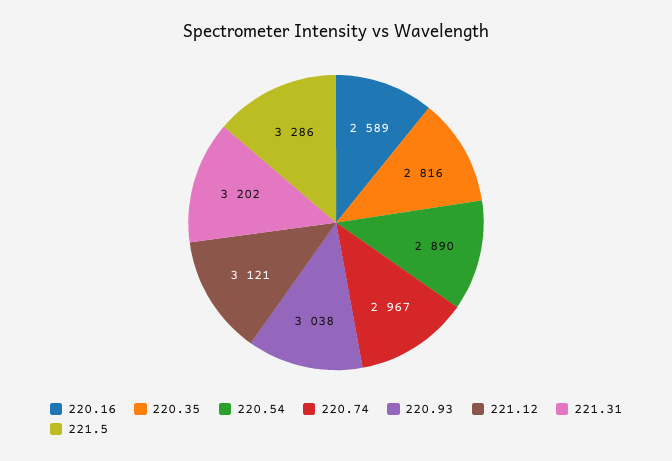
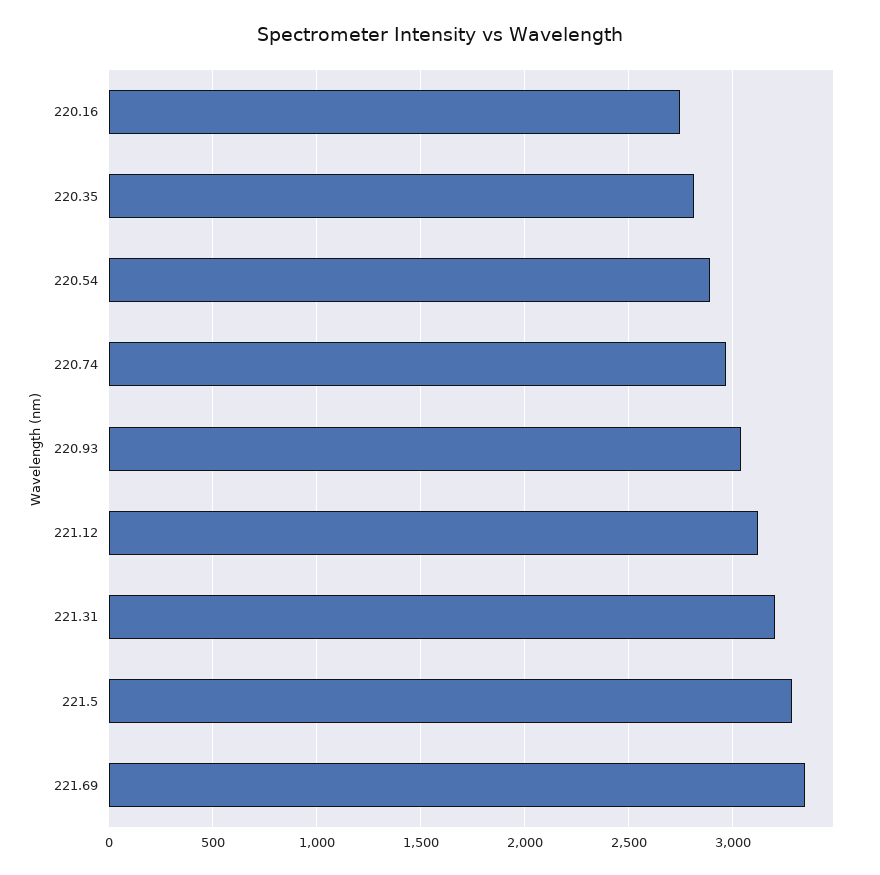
220.16: 2589 -> 2750
221.69: none -> 3350

